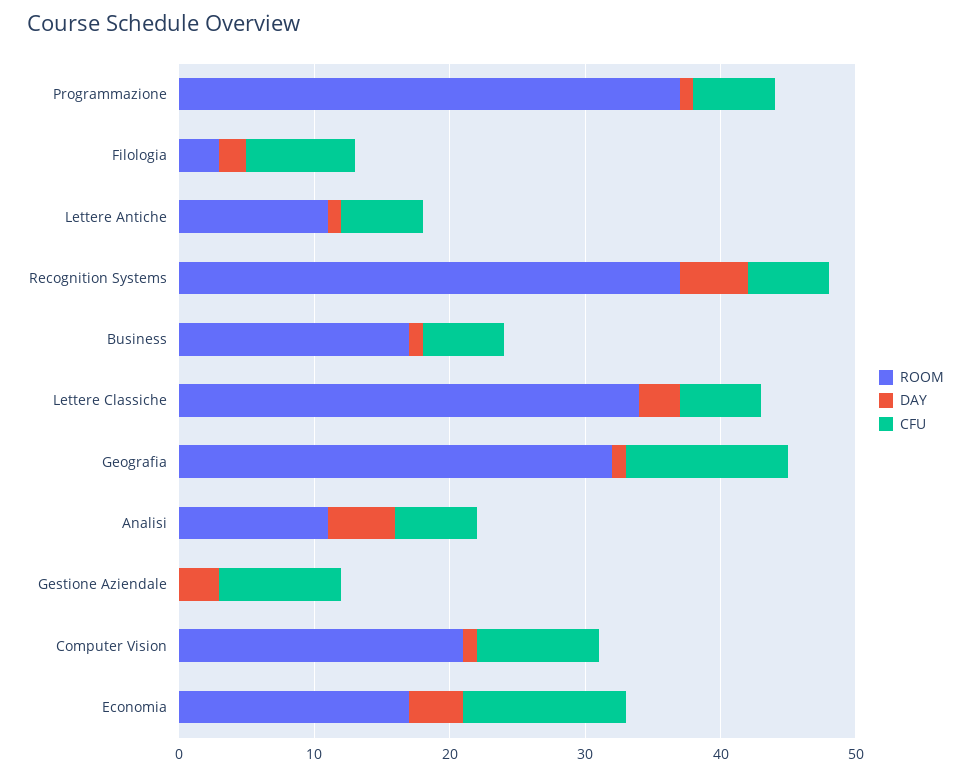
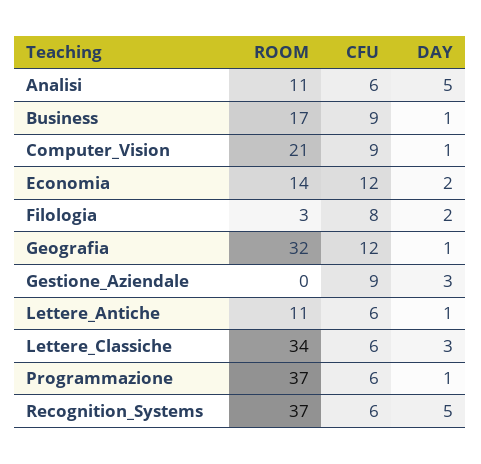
CFU, Business: 6 -> 9
ROOM, Economia: 17 -> 14
DAY, Economia: 4 -> 2

